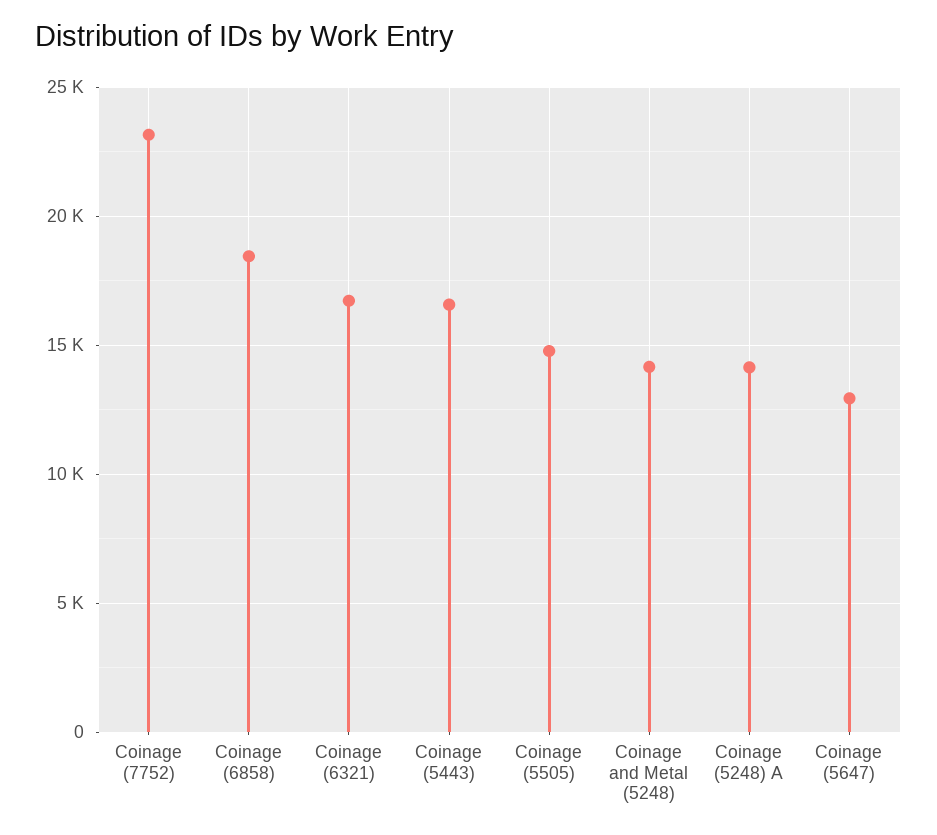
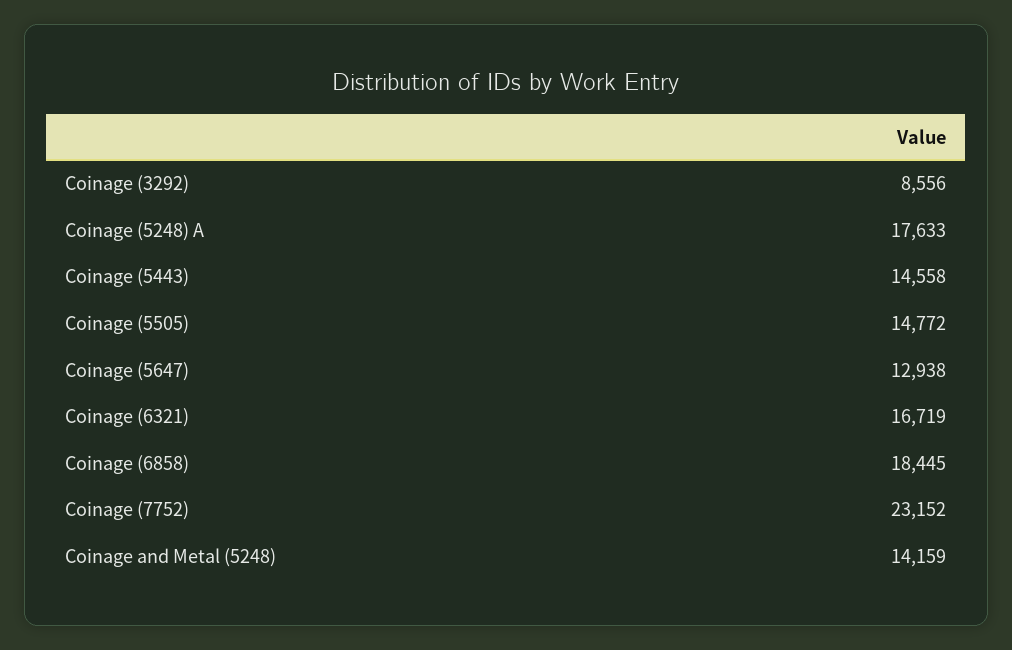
Coinage (5443): 16500 -> 14558
Coinage (5248) A: 14000 -> 17633
Coinage (3292): none -> 8556

